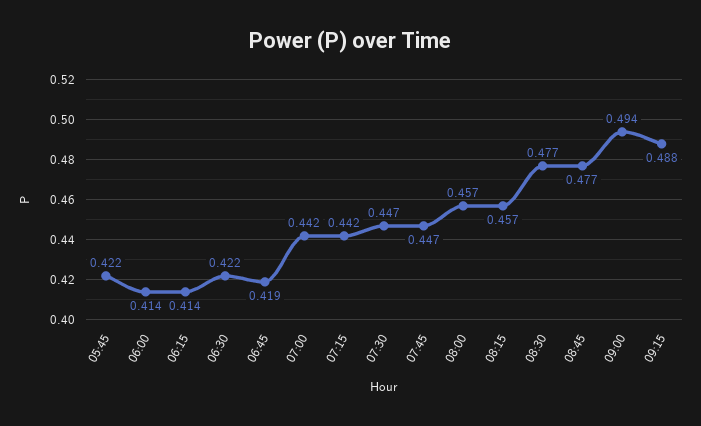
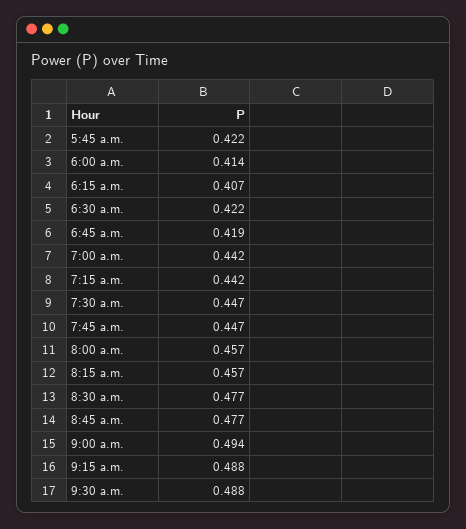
06:15: 0.414 -> 0.407
9:30 a.m.: none -> 0.488

